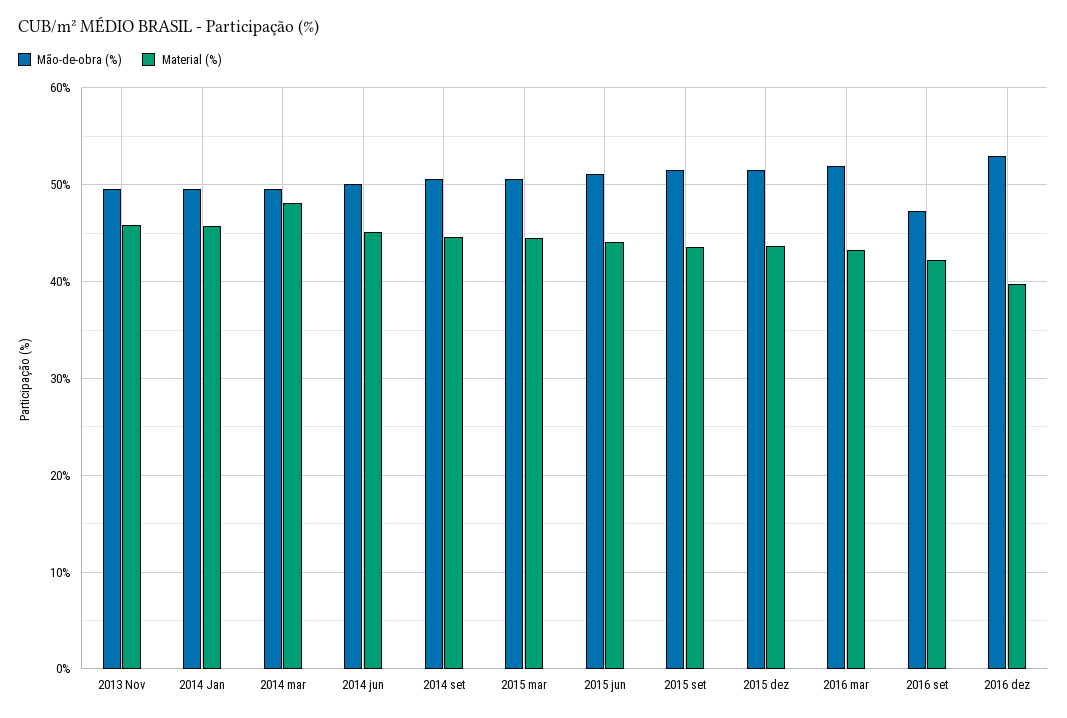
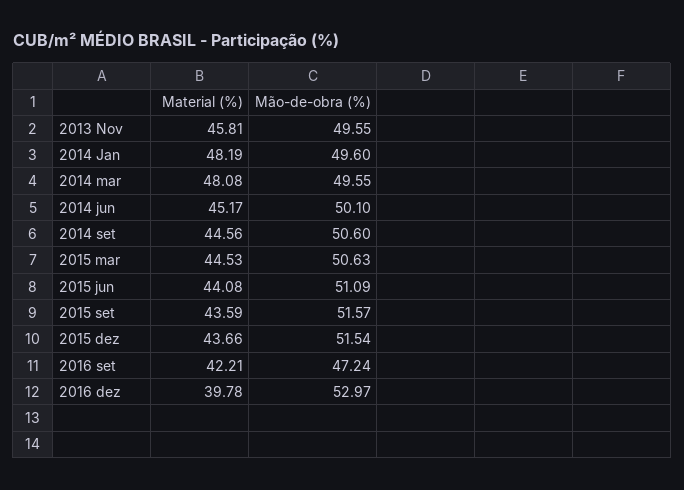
Material (%), 2014 Jan: 46 -> 48.19
Mão-de-obra (%), 2016 mar: 52 -> none
Material (%), 2016 mar: 43 -> none

